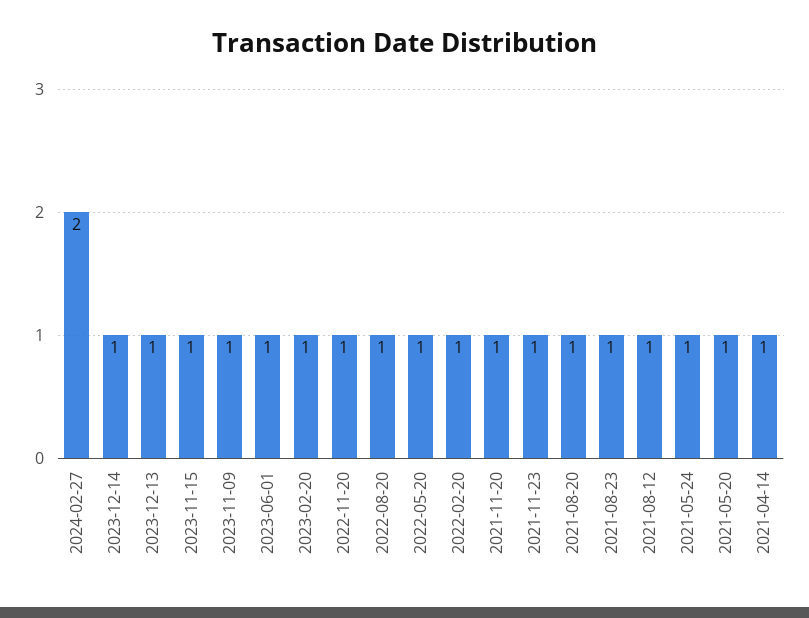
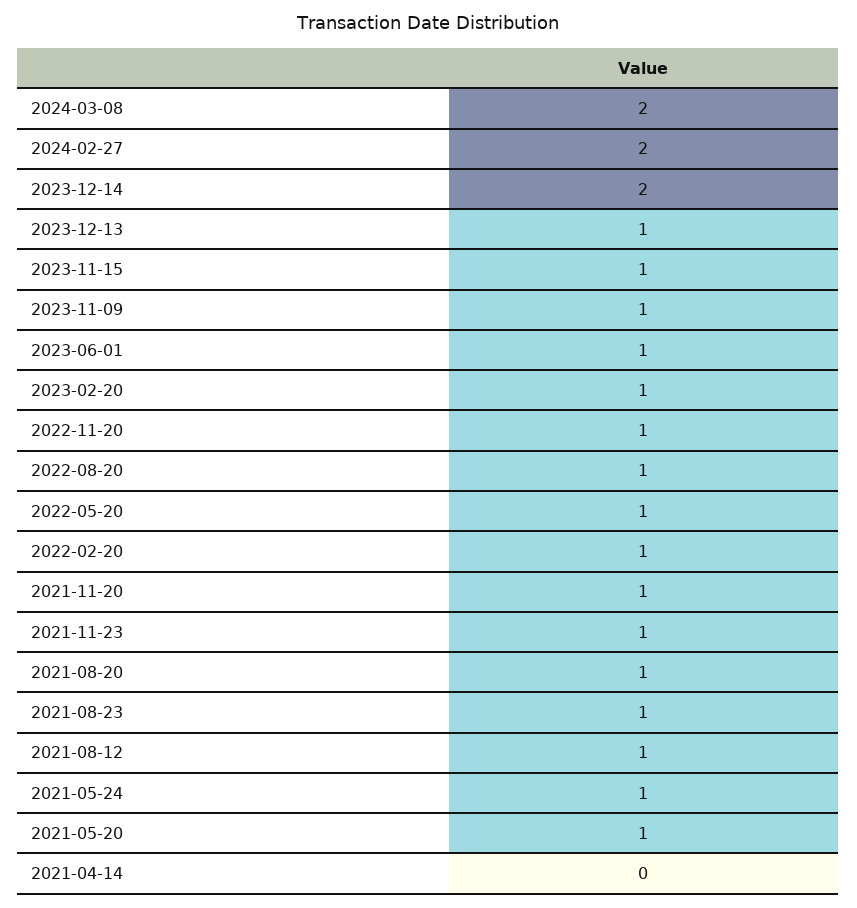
2023-12-14: 1 -> 2
2021-04-14: 1 -> 0
2024-03-08: none -> 2

